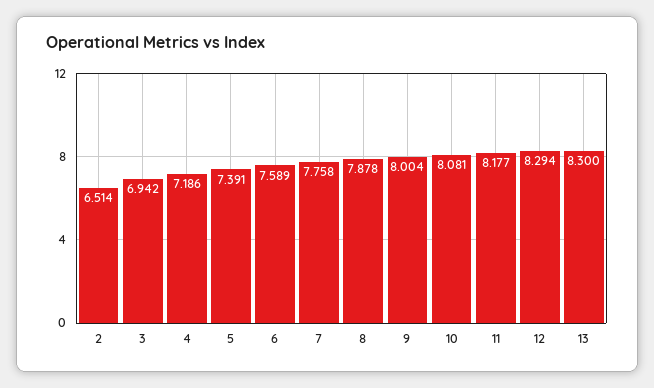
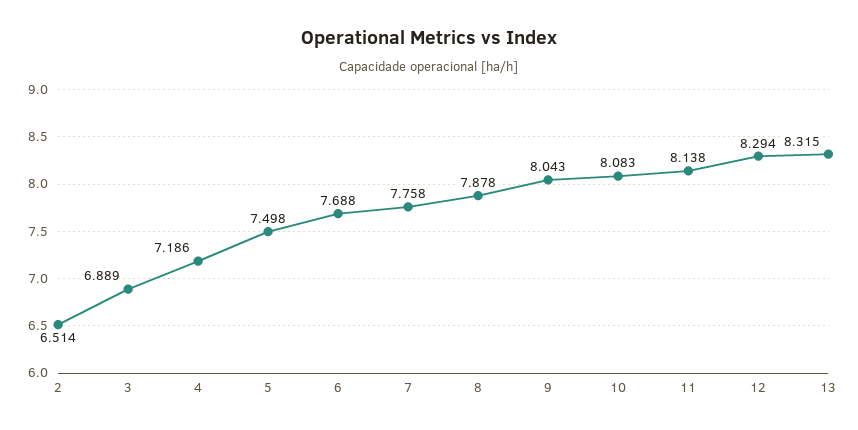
3: 6.942 -> 6.889
5: 7.391 -> 7.498
6: 7.589 -> 7.688
9: 8.004 -> 8.043
10: 8.081 -> 8.083
11: 8.177 -> 8.138
13: 8.3 -> 8.315

